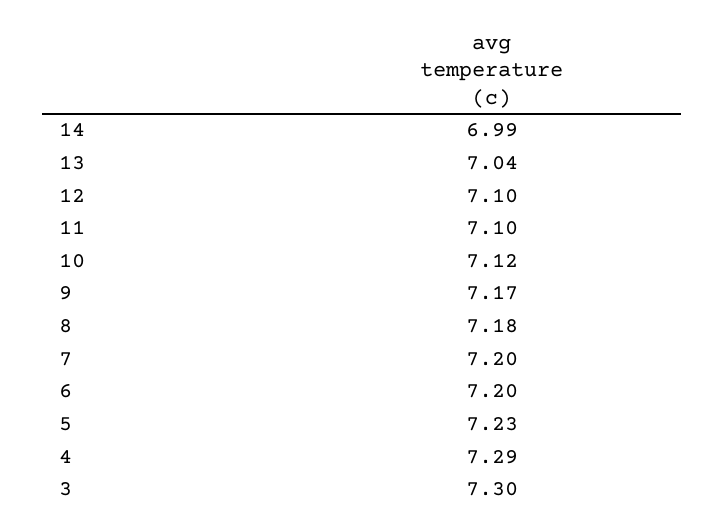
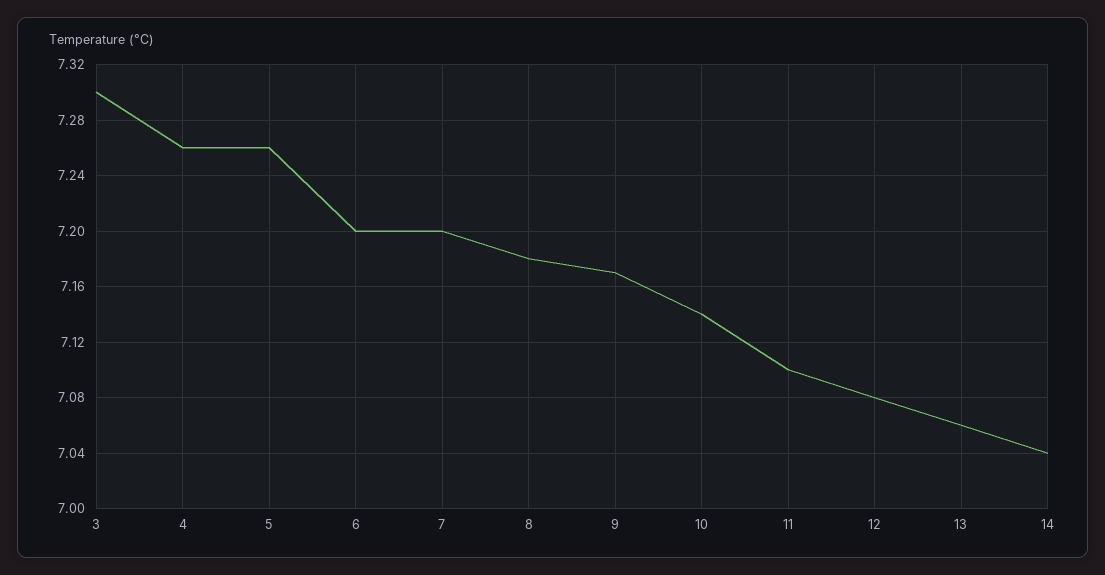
14: 6.99 -> 7.04
13: 7.04 -> 7.06
12: 7.1 -> 7.08
10: 7.12 -> 7.14
5: 7.23 -> 7.26
4: 7.29 -> 7.26

